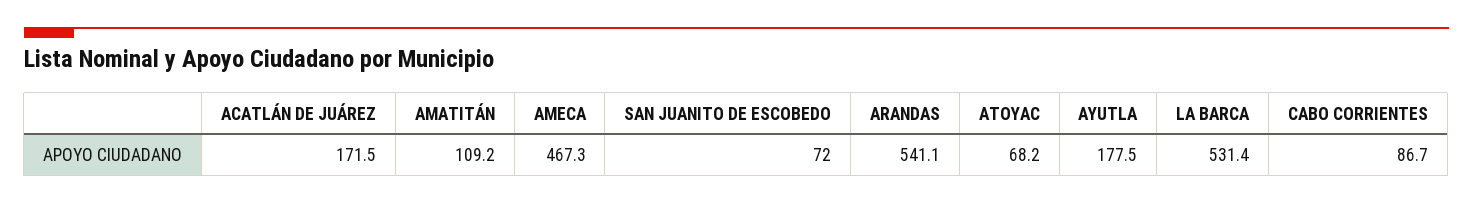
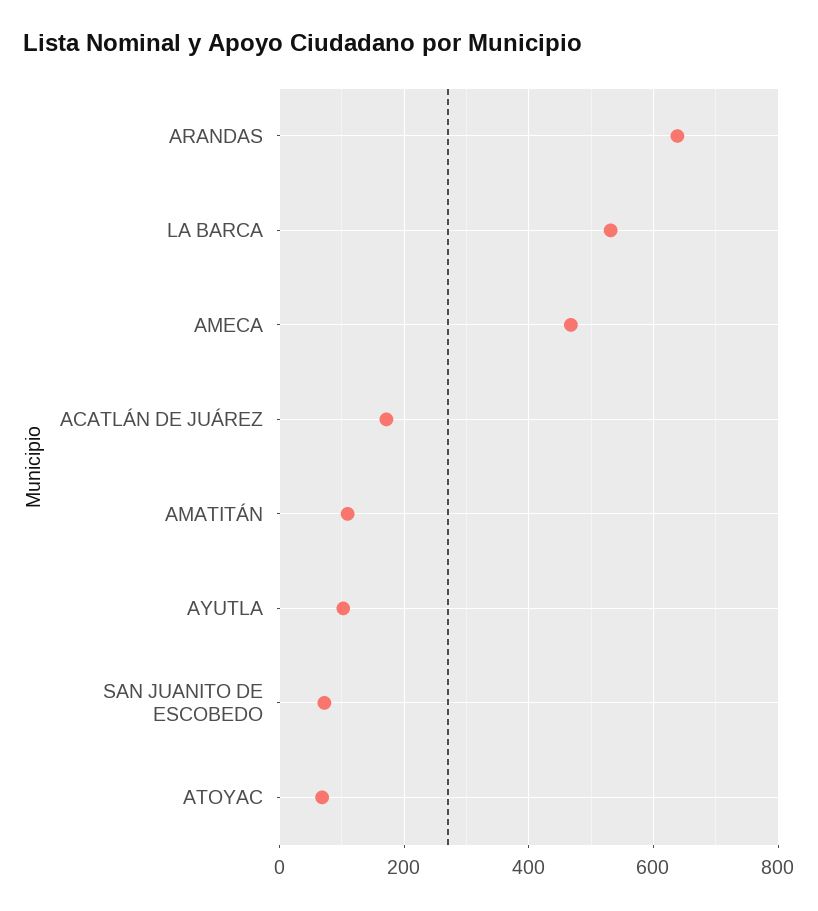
ARANDAS: 541.1 -> 640
AYUTLA: 177.5 -> 100
CABO CORRIENTES: 86.7 -> none

